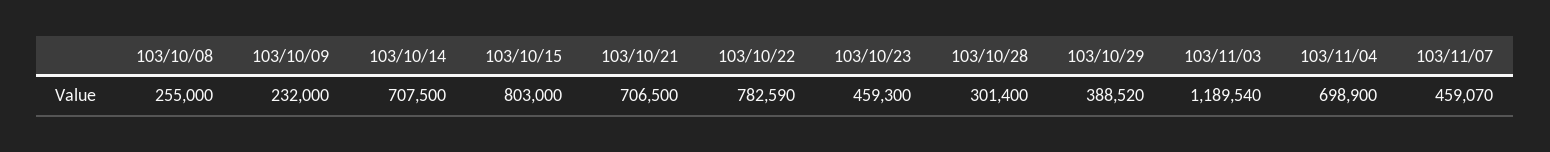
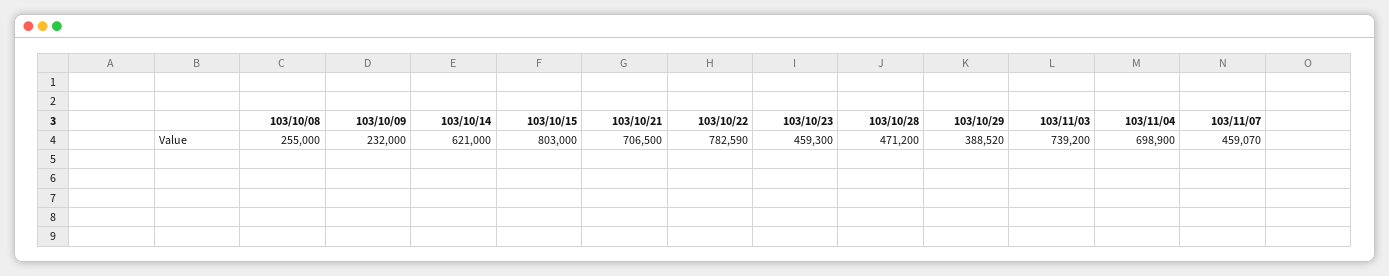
103/10/14: 707500 -> 621000
103/10/28: 301400 -> 471200
103/11/03: 1189540 -> 739200

